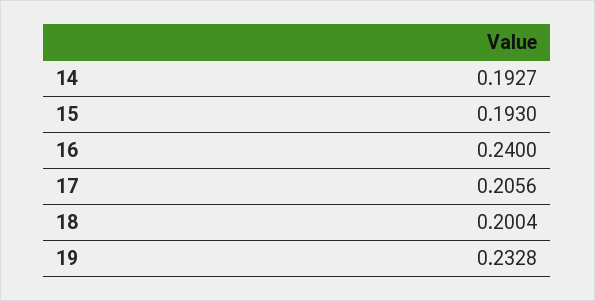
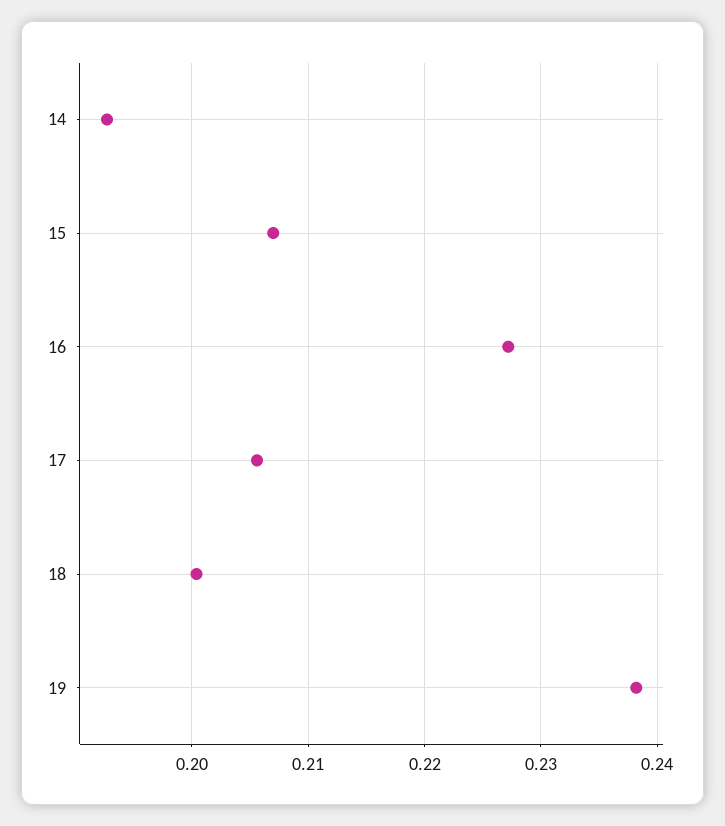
15: 0.193 -> 0.207
16: 0.24 -> 0.227
19: 0.2328 -> 0.238

